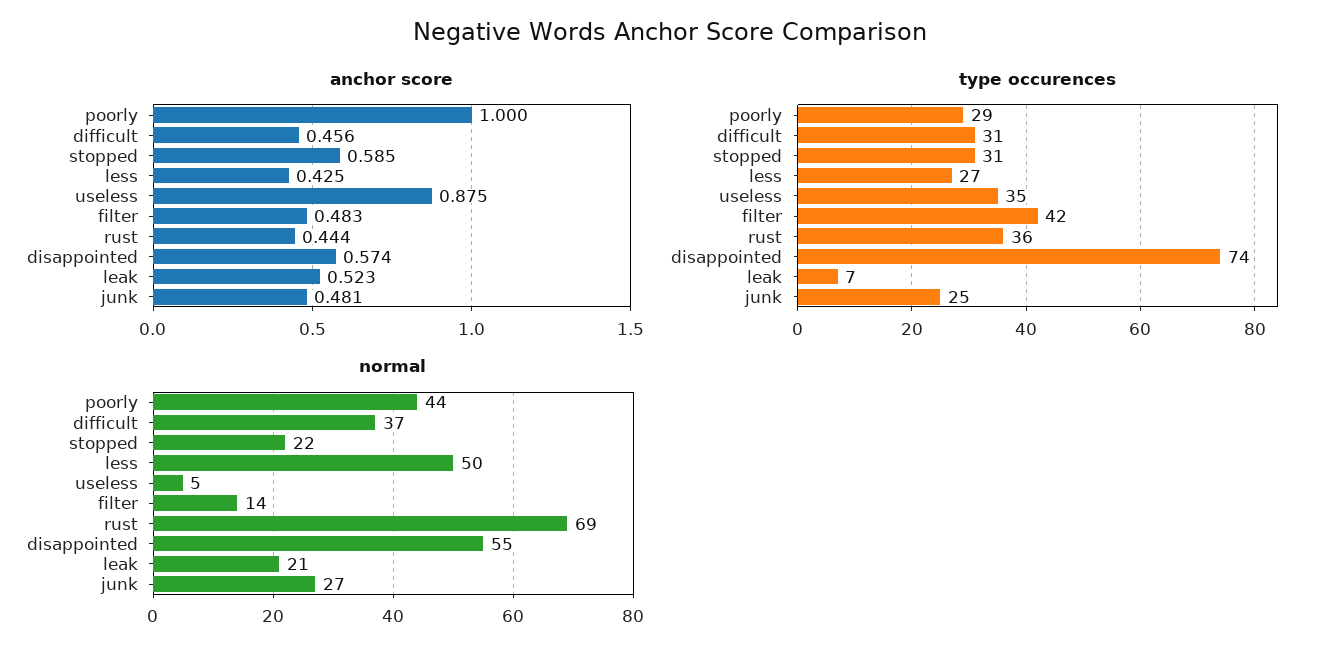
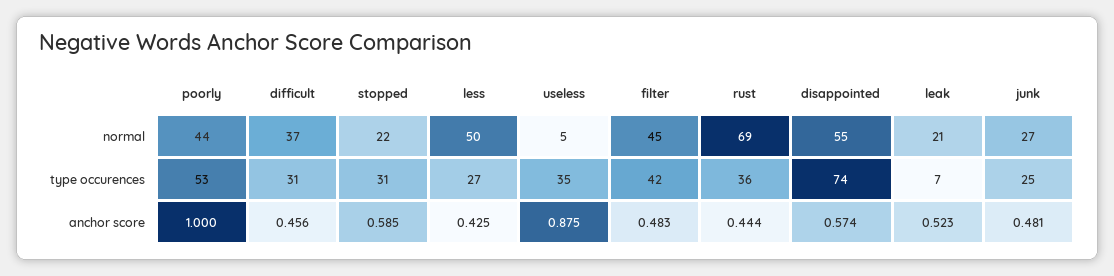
type occurences, poorly: 29 -> 53
normal, filter: 14 -> 45

